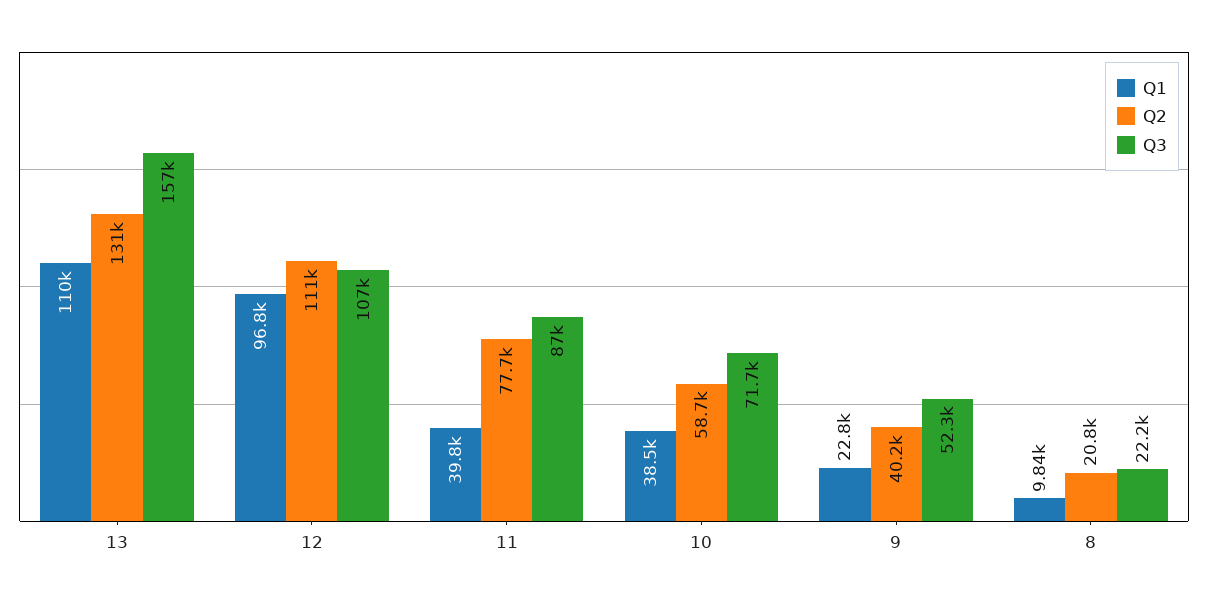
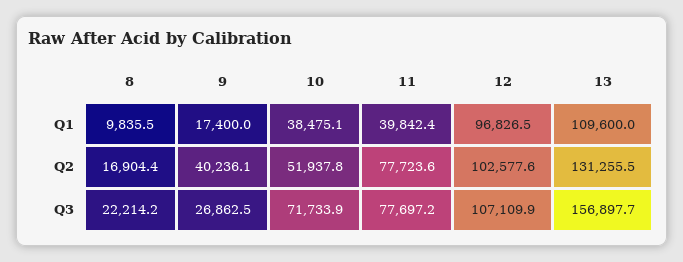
Q2, 12: 111000 -> 102577.6
Q3, 11: 87000 -> 77697.2
Q2, 10: 58700 -> 51937.8
Q1, 9: 22800 -> 17400
Q3, 9: 52300 -> 26862.5
Q2, 8: 20800 -> 16904.4

